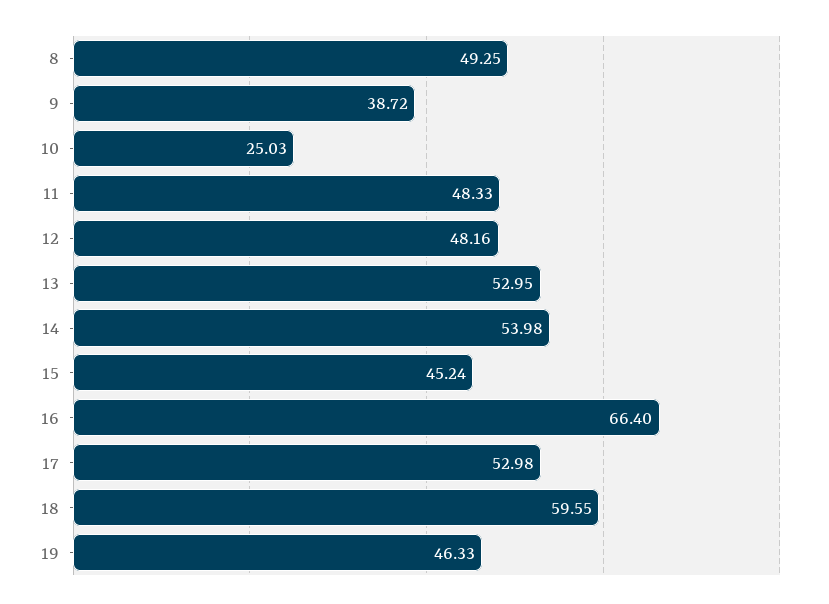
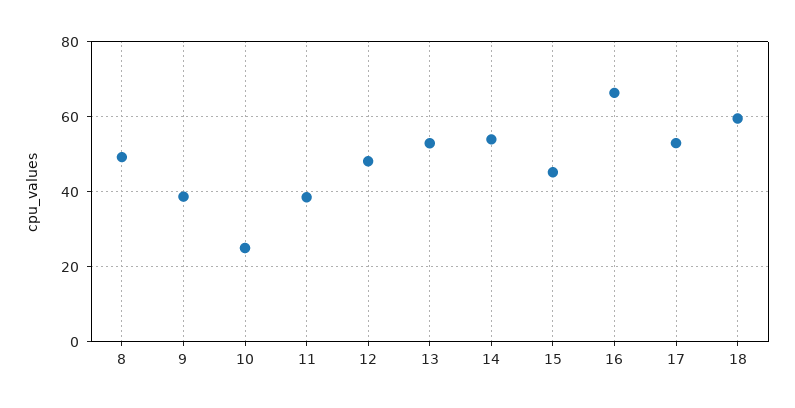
11: 48.33 -> 38
19: 46.33 -> none

